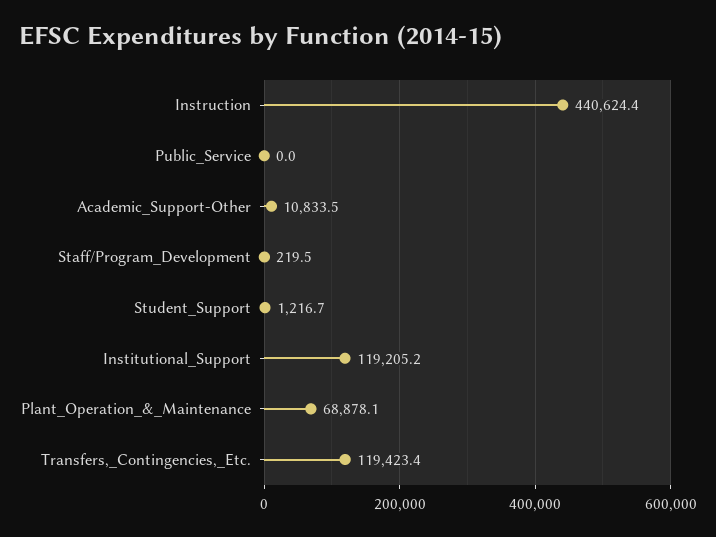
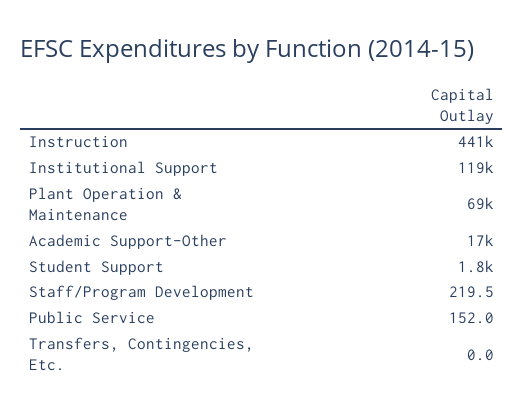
Public_Service: 0 -> 152
Academic_Support-Other: 10833.5 -> 17000
Student_Support: 1216.7 -> 1800
Transfers,_Contingencies,_Etc.: 119423.4 -> 0

